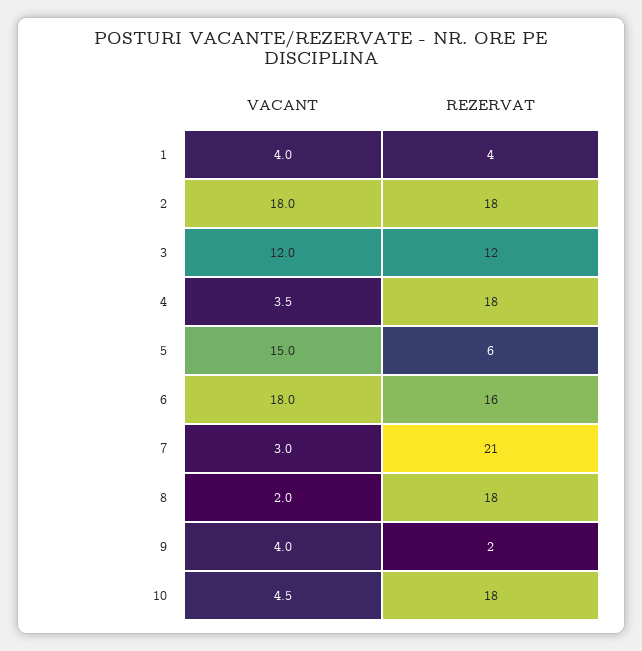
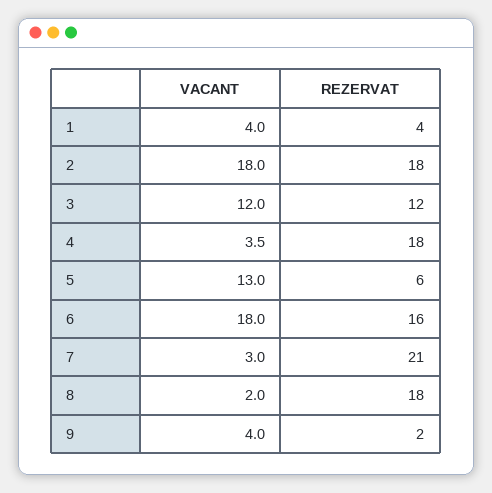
VACANT, 5: 15 -> 13
VACANT, 10: 4.5 -> none
REZERVAT, 10: 18 -> none

